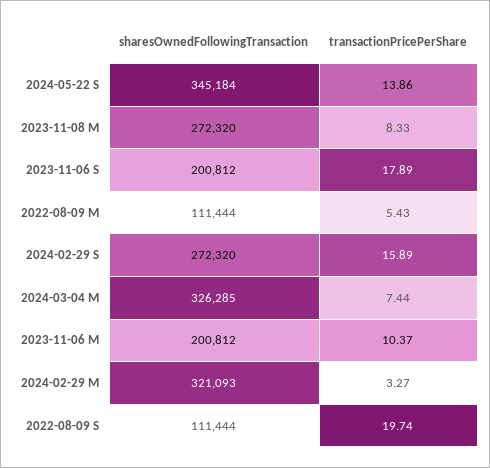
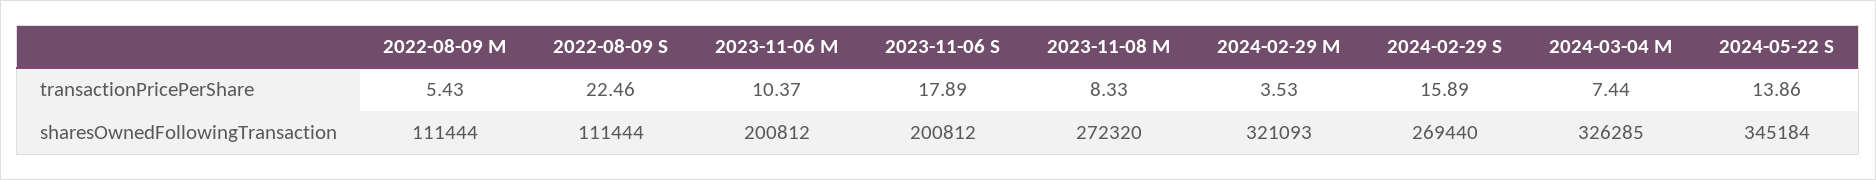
sharesOwnedFollowingTransaction, 2024-02-29 S: 272320 -> 269440
transactionPricePerShare, 2024-02-29 M: 3.27 -> 3.53
transactionPricePerShare, 2022-08-09 S: 19.74 -> 22.46

